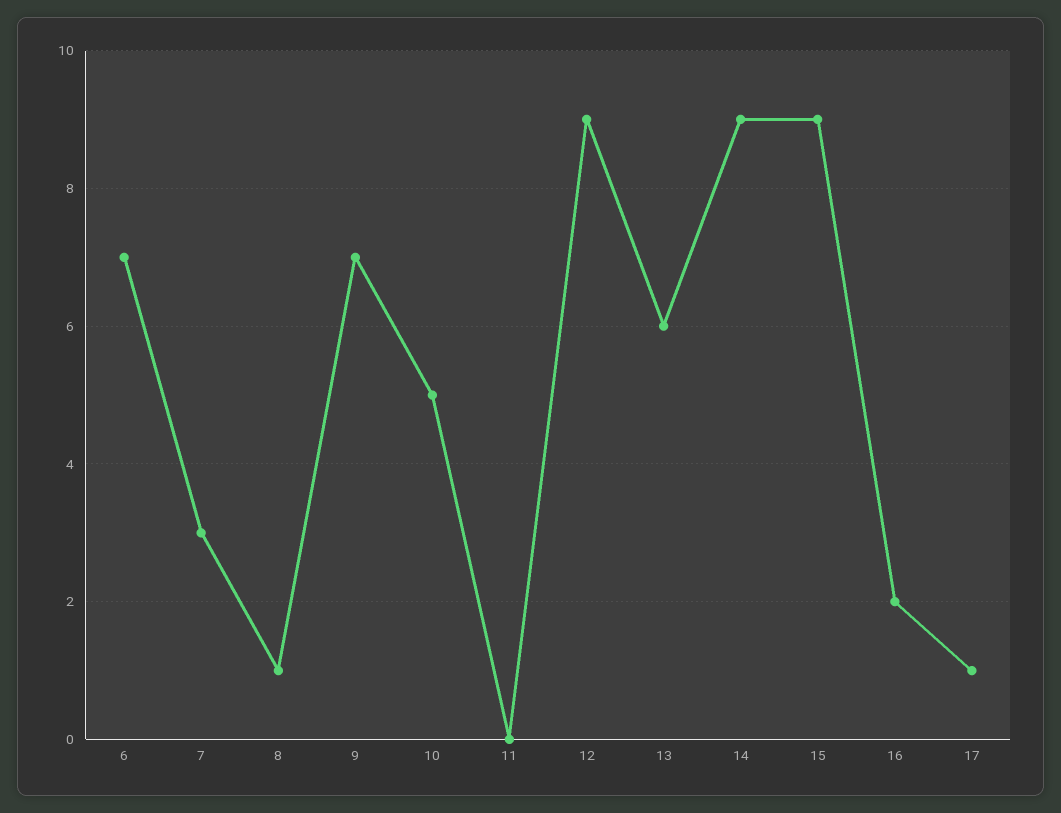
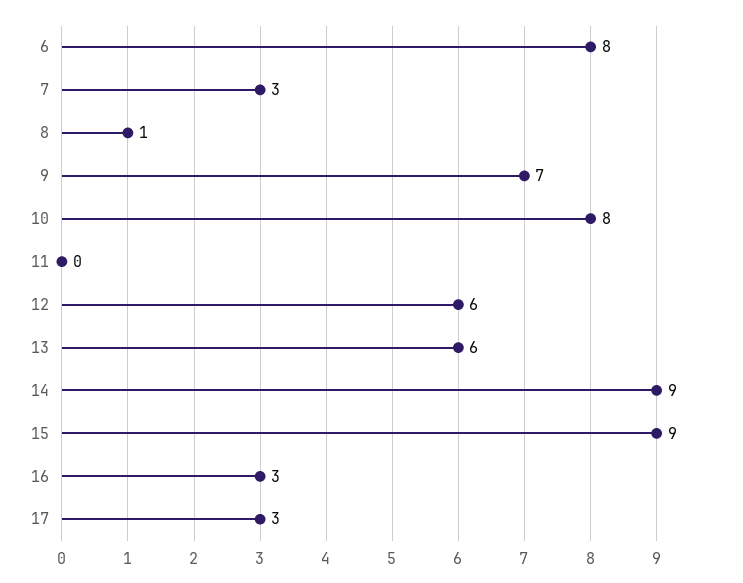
6: 7 -> 8
10: 5 -> 8
12: 9 -> 6
16: 2 -> 3
17: 1 -> 3

